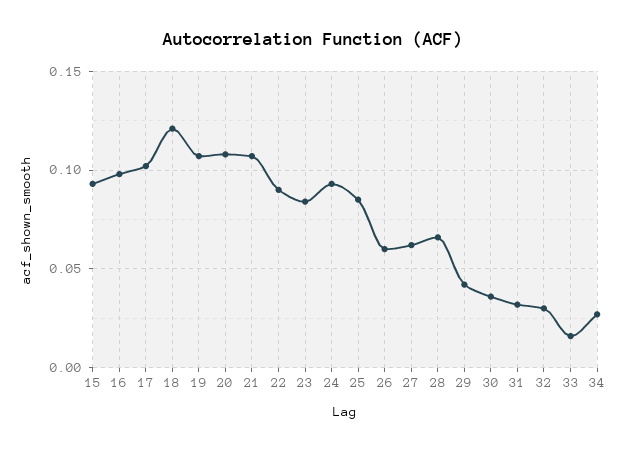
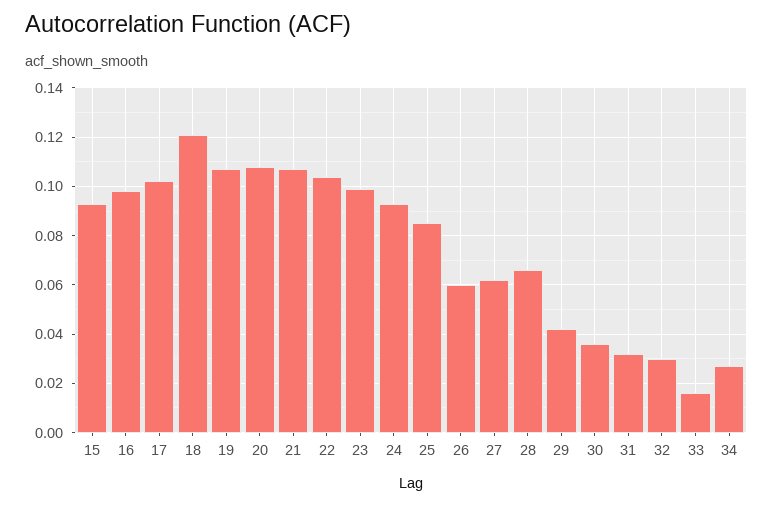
22: 0.09 -> 0.105
23: 0.085 -> 0.1

